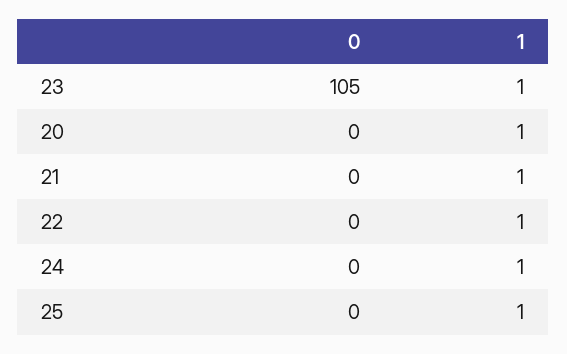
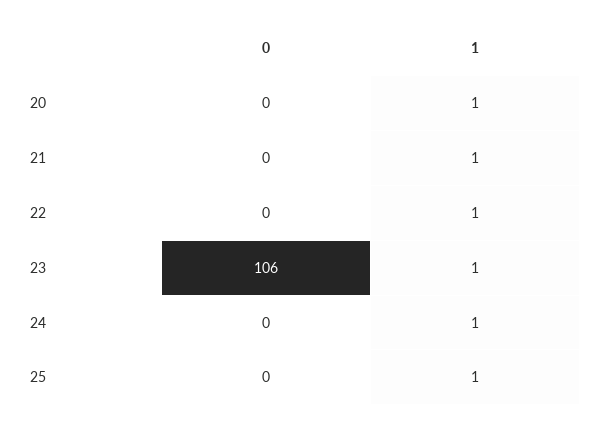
0, 23: 105 -> 106

